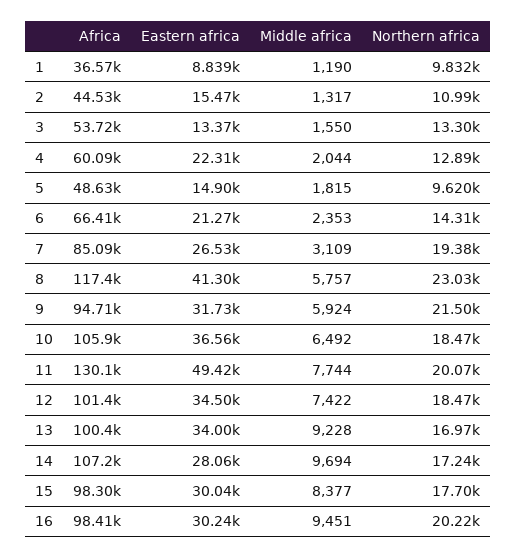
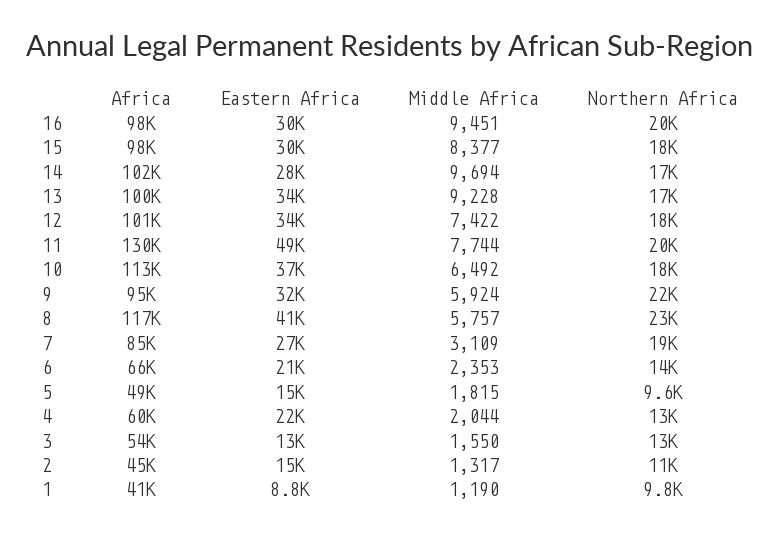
Africa, 1: 36570 -> 41000
Africa, 10: 105900 -> 113000
Africa, 14: 107200 -> 102000

